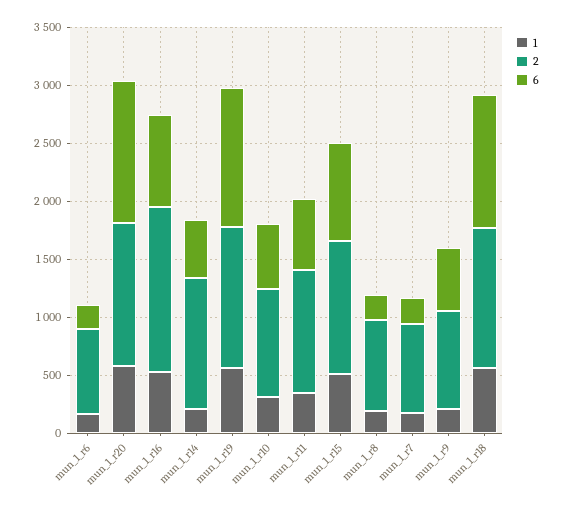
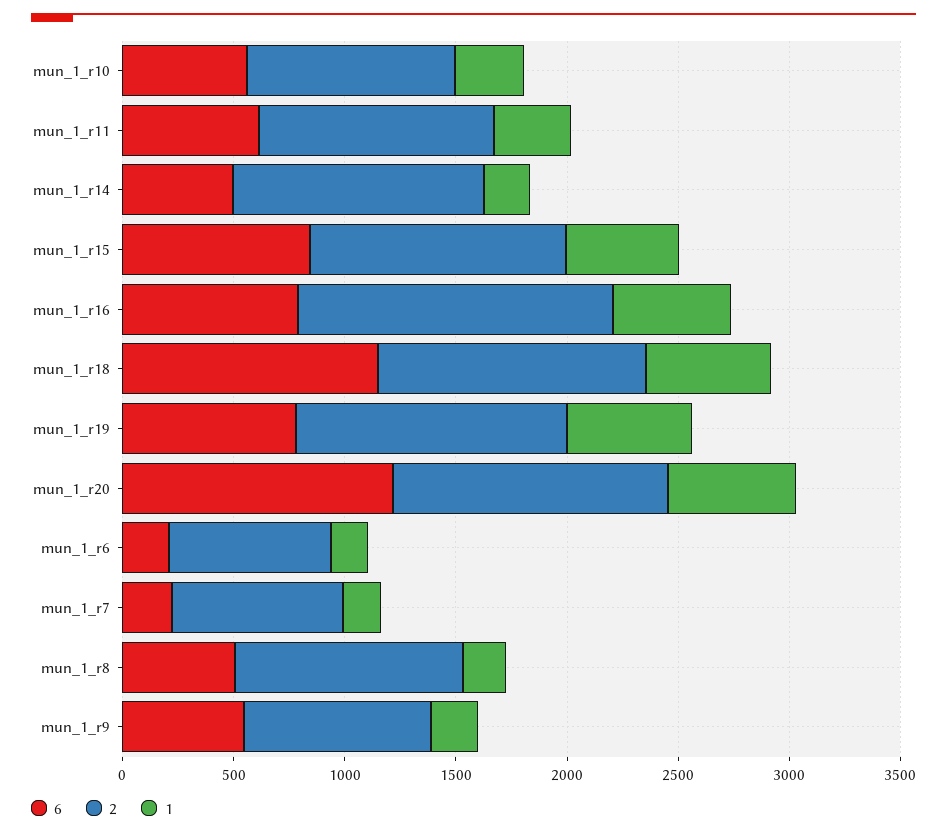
6, mun_1_r19: 1200 -> 800
2, mun_1_r8: 800 -> 1000
6, mun_1_r8: 200 -> 500

